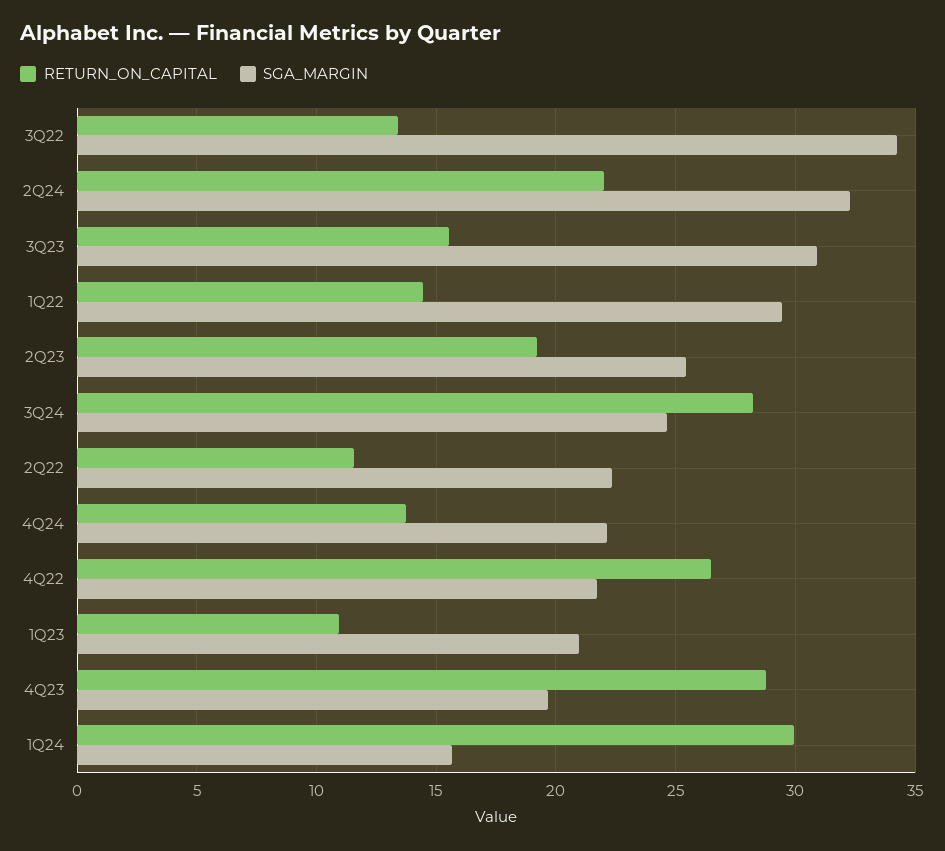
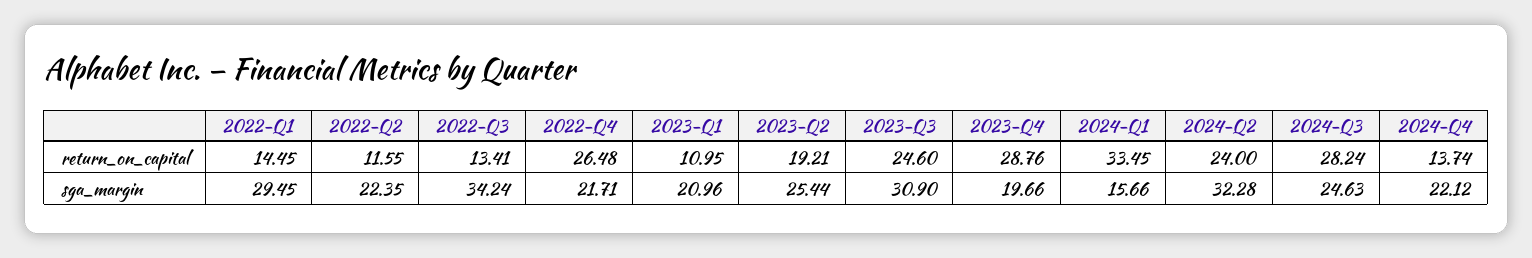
RETURN_ON_CAPITAL, 2Q24: 22 -> 24
RETURN_ON_CAPITAL, 3Q23: 15.5 -> 24.6
RETURN_ON_CAPITAL, 1Q24: 30 -> 33.45

